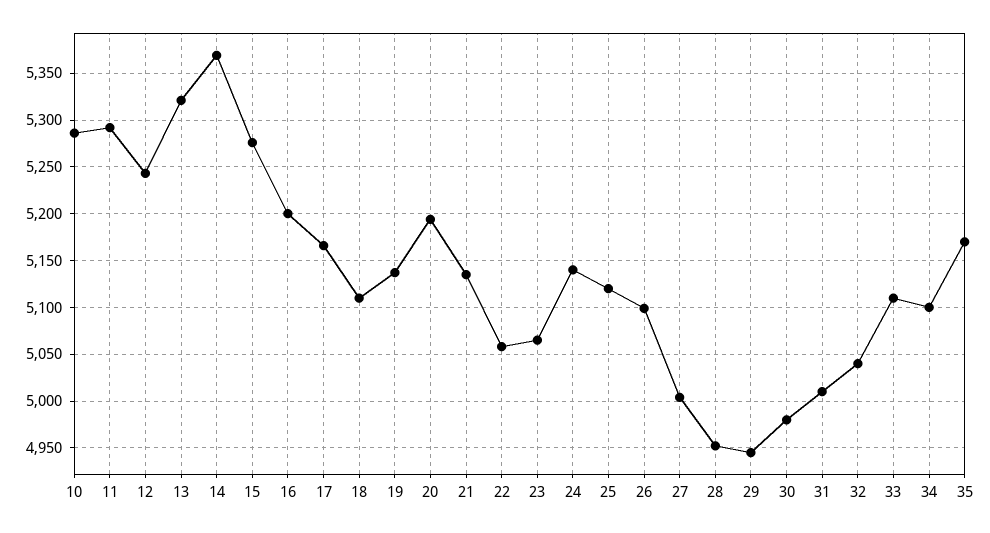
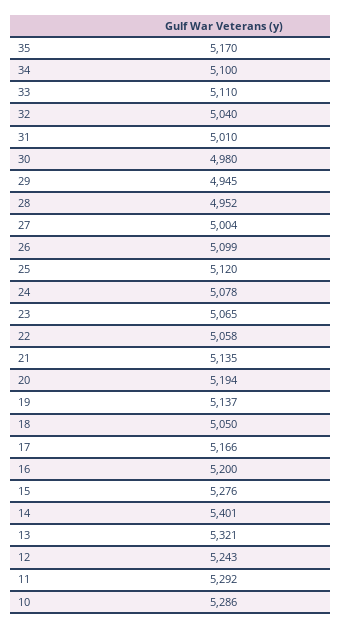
14: 5370 -> 5401
18: 5110 -> 5050
24: 5140 -> 5078

